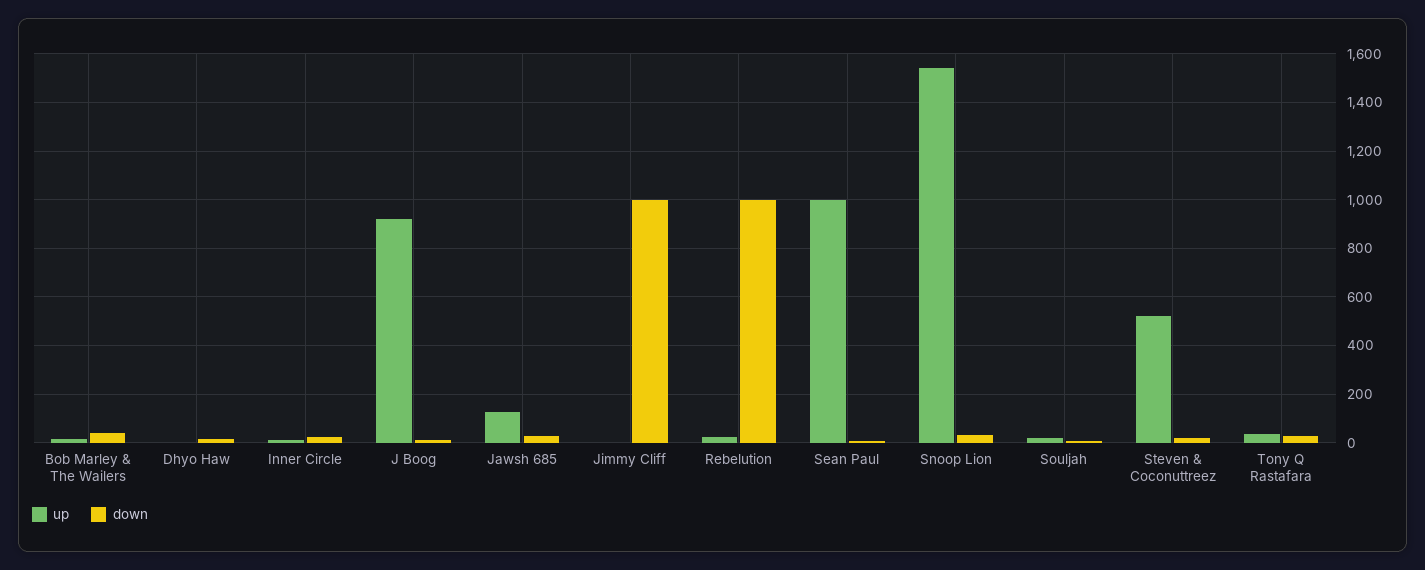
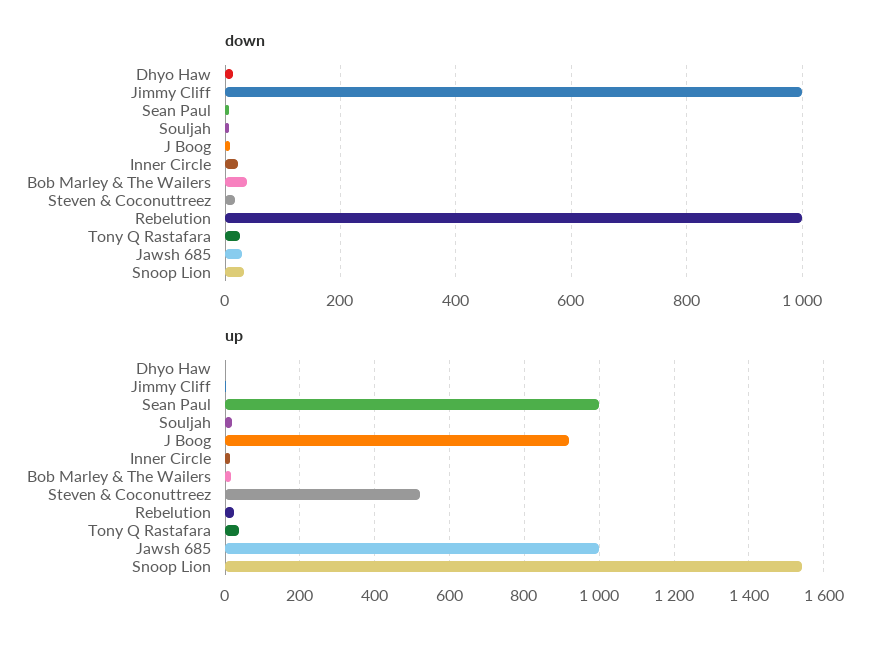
up, Jawsh 685: 125 -> 1000

